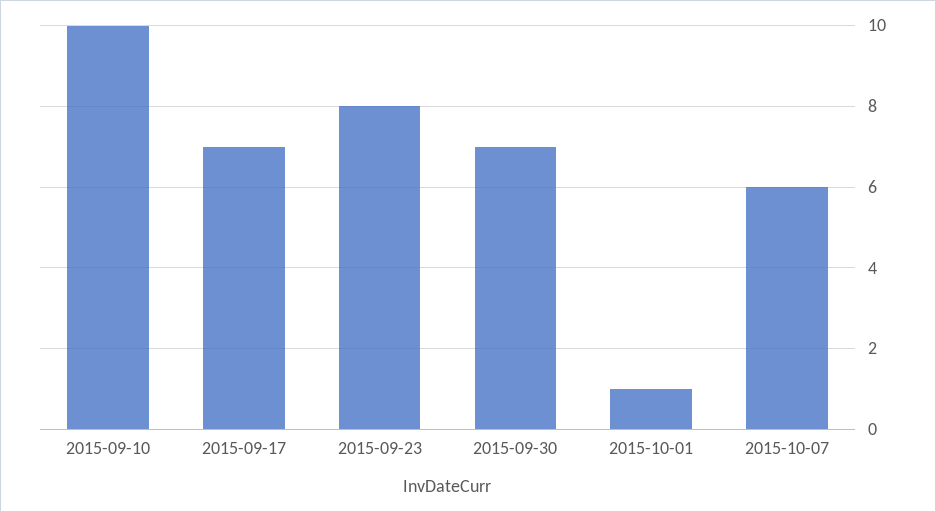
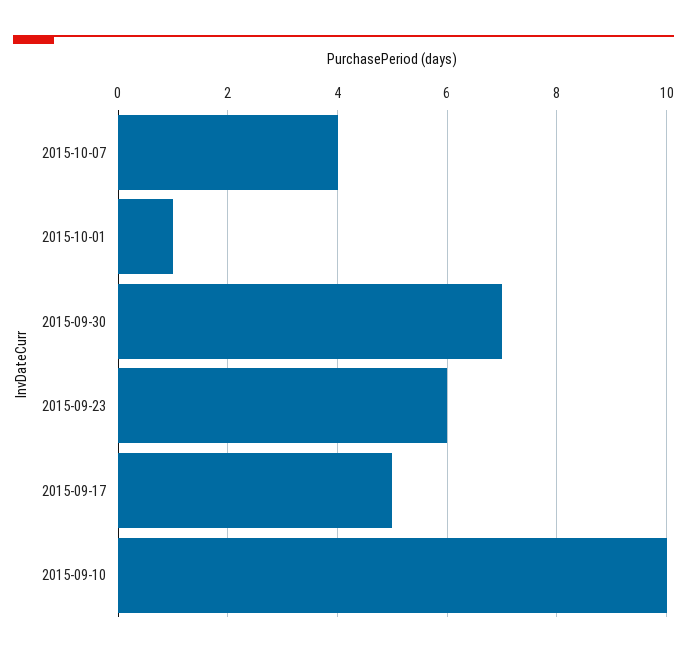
2015-09-17: 7 -> 5
2015-09-23: 8 -> 6
2015-10-07: 6 -> 4

